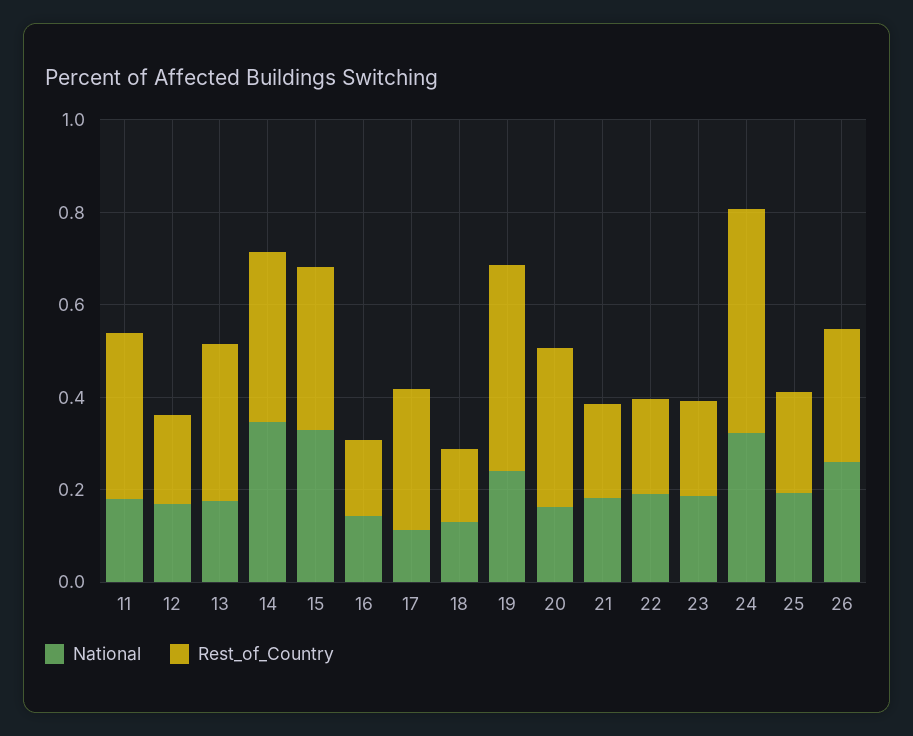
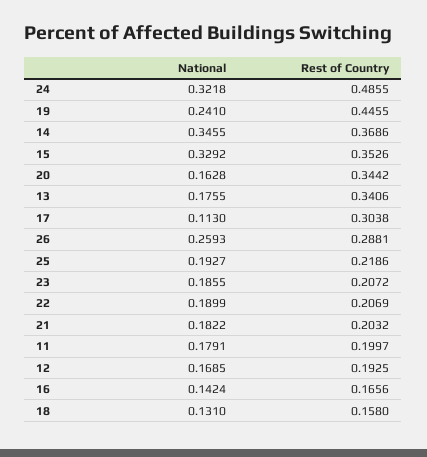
Rest_of_Country, 11: 0.35 -> 0.1997

